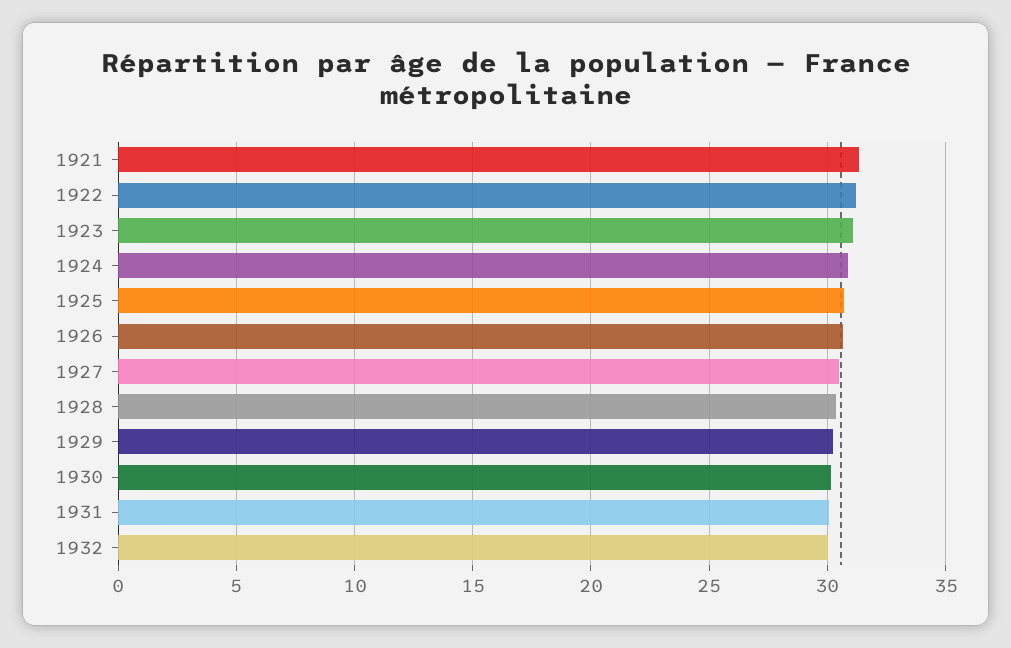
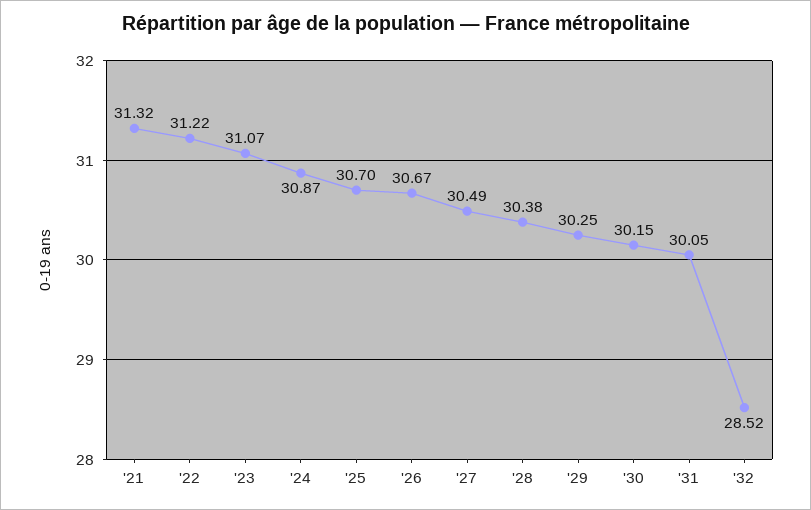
1932: 30 -> 28.52

